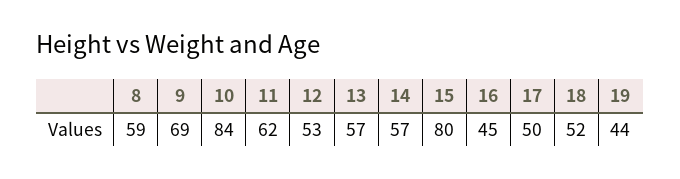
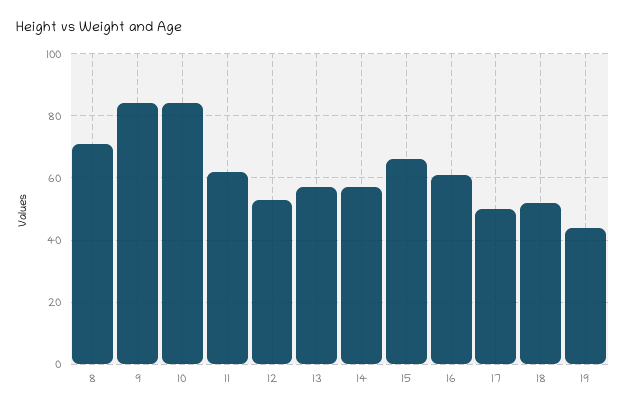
8: 59 -> 70
9: 69 -> 85
15: 80 -> 65
16: 45 -> 60

